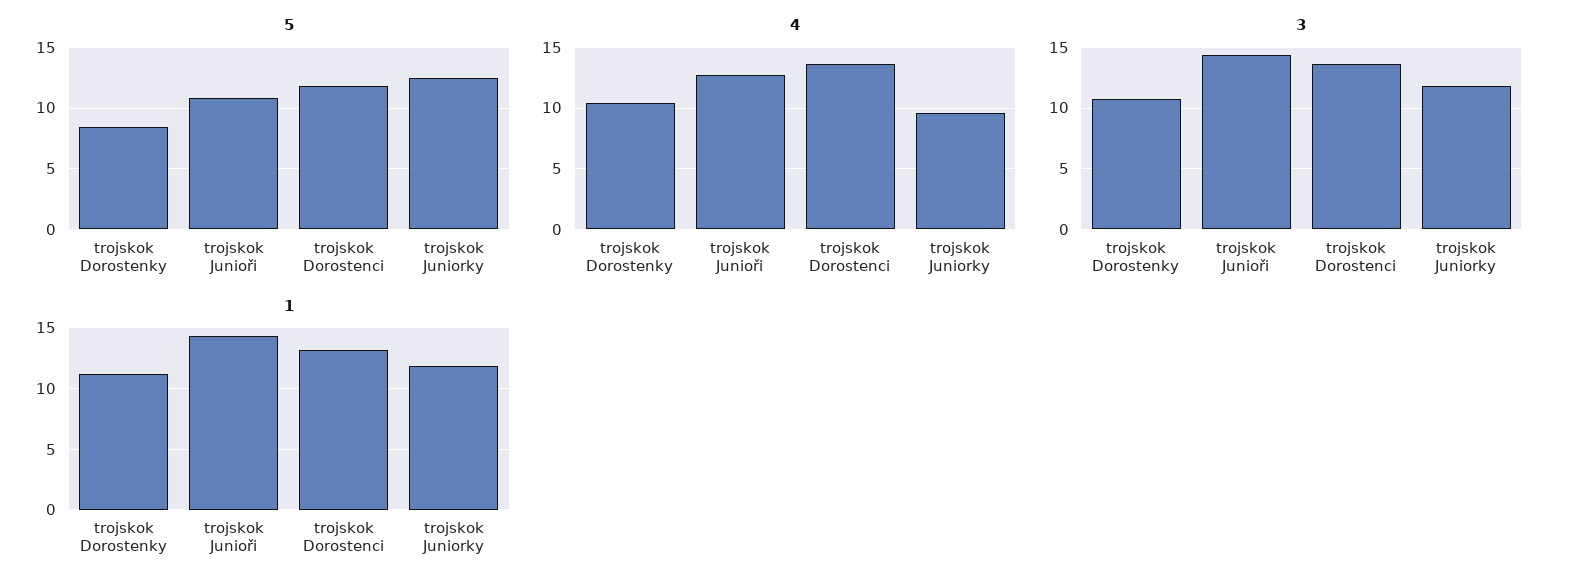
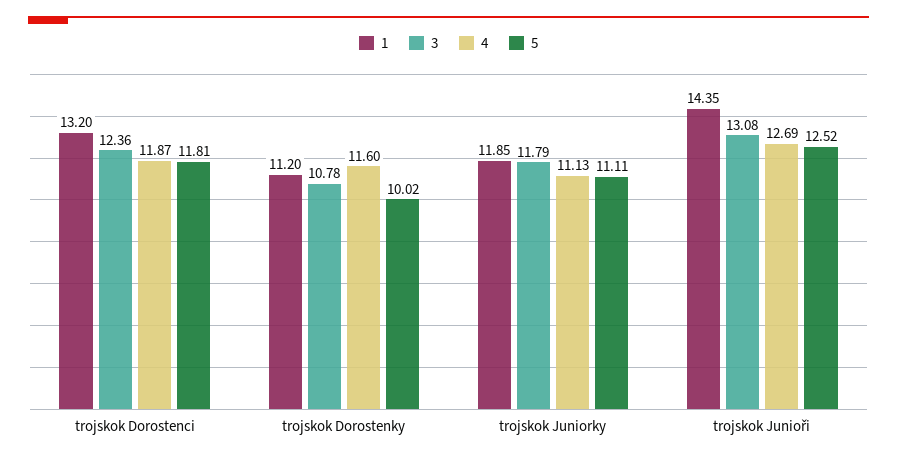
5, trojskok Dorostenky: 8.5 -> 10.02
5, trojskok Junioři: 11 -> 12.52
5, trojskok Juniorky: 12.5 -> 11.11
4, trojskok Dorostenky: 10.5 -> 11.6
4, trojskok Dorostenci: 13.5 -> 11.87
4, trojskok Juniorky: 9.5 -> 11.13
3, trojskok Junioři: 14.5 -> 13.08
3, trojskok Dorostenci: 13.5 -> 12.36

